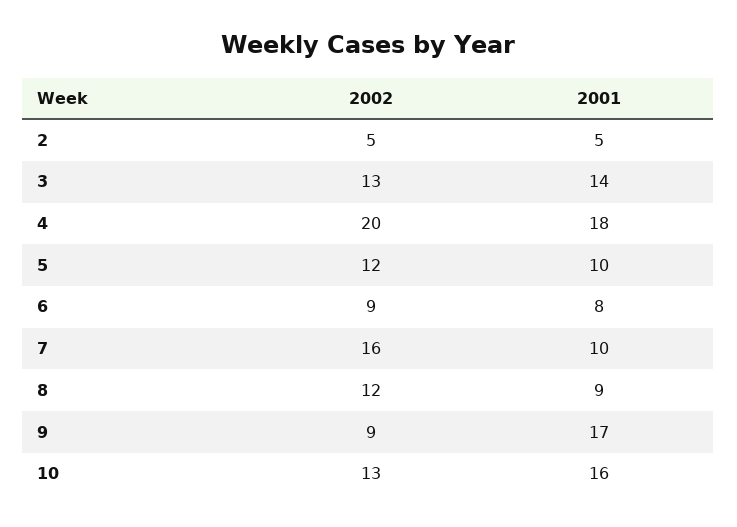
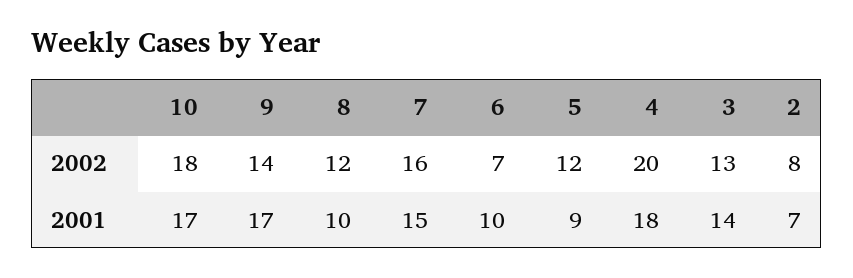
2002, 2: 5 -> 8
2001, 2: 5 -> 7
2001, 5: 10 -> 9
2002, 6: 9 -> 7
2001, 6: 8 -> 10
2001, 7: 10 -> 15
2001, 8: 9 -> 10
2002, 9: 9 -> 14
2002, 10: 13 -> 18
2001, 10: 16 -> 17

